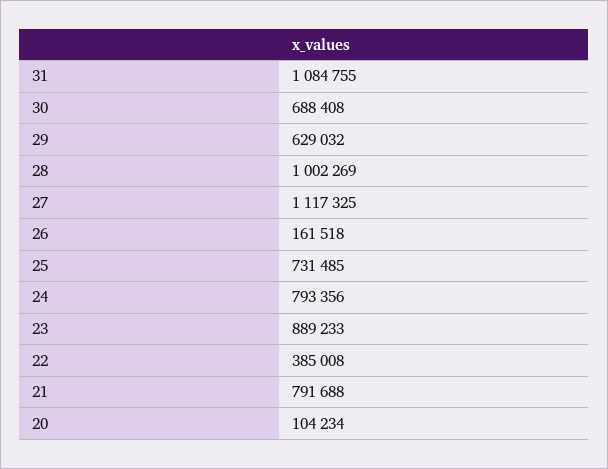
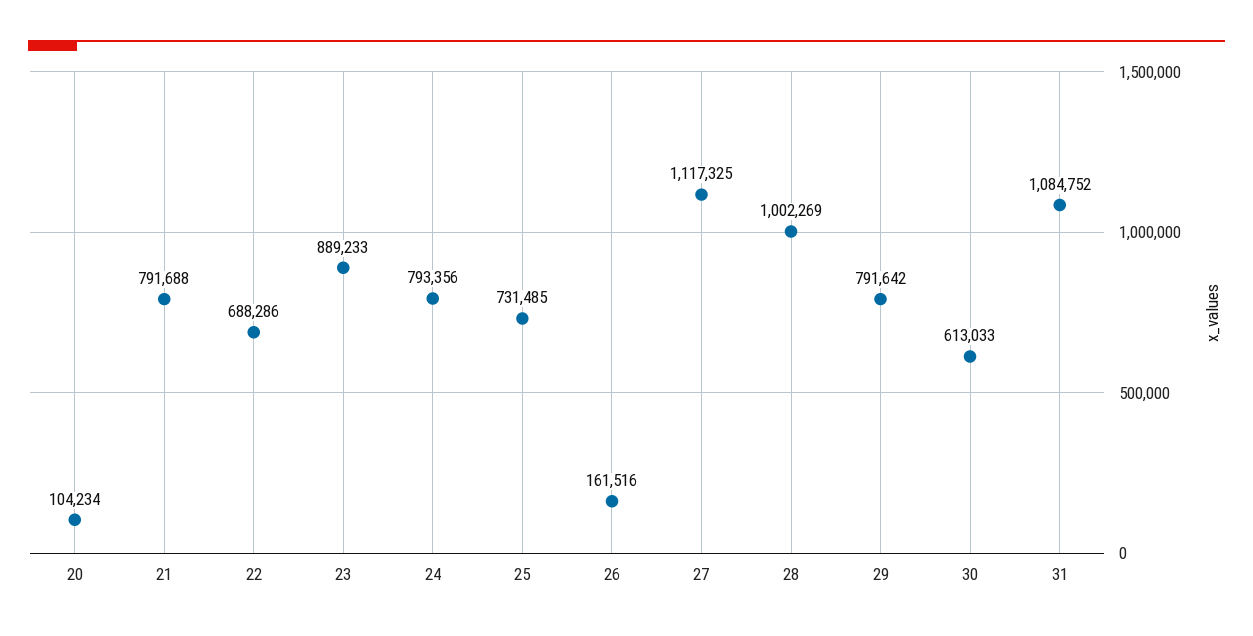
31: 1084755 -> 1084752
30: 688408 -> 613033
29: 629032 -> 791642
26: 161518 -> 161516
22: 385008 -> 688286

